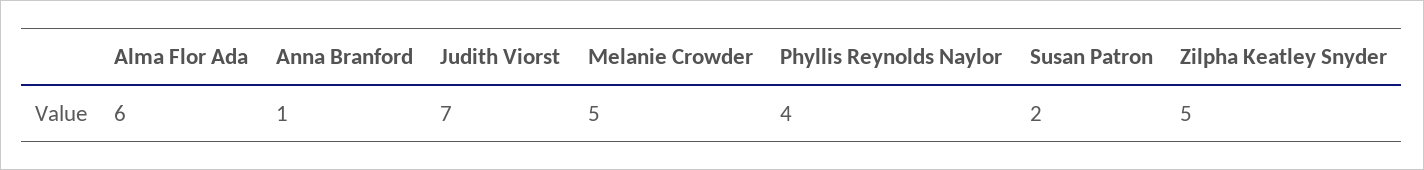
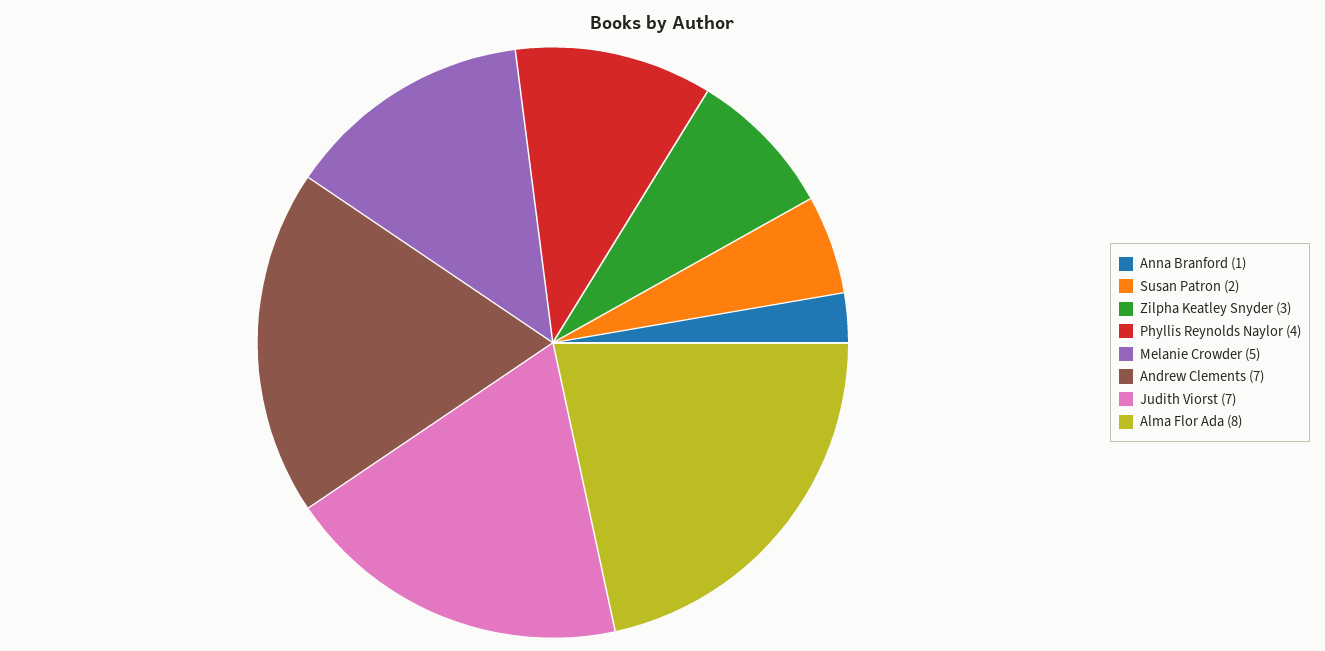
Alma Flor Ada: 6 -> 8
Zilpha Keatley Snyder: 5 -> 3
Andrew Clements: none -> 7

